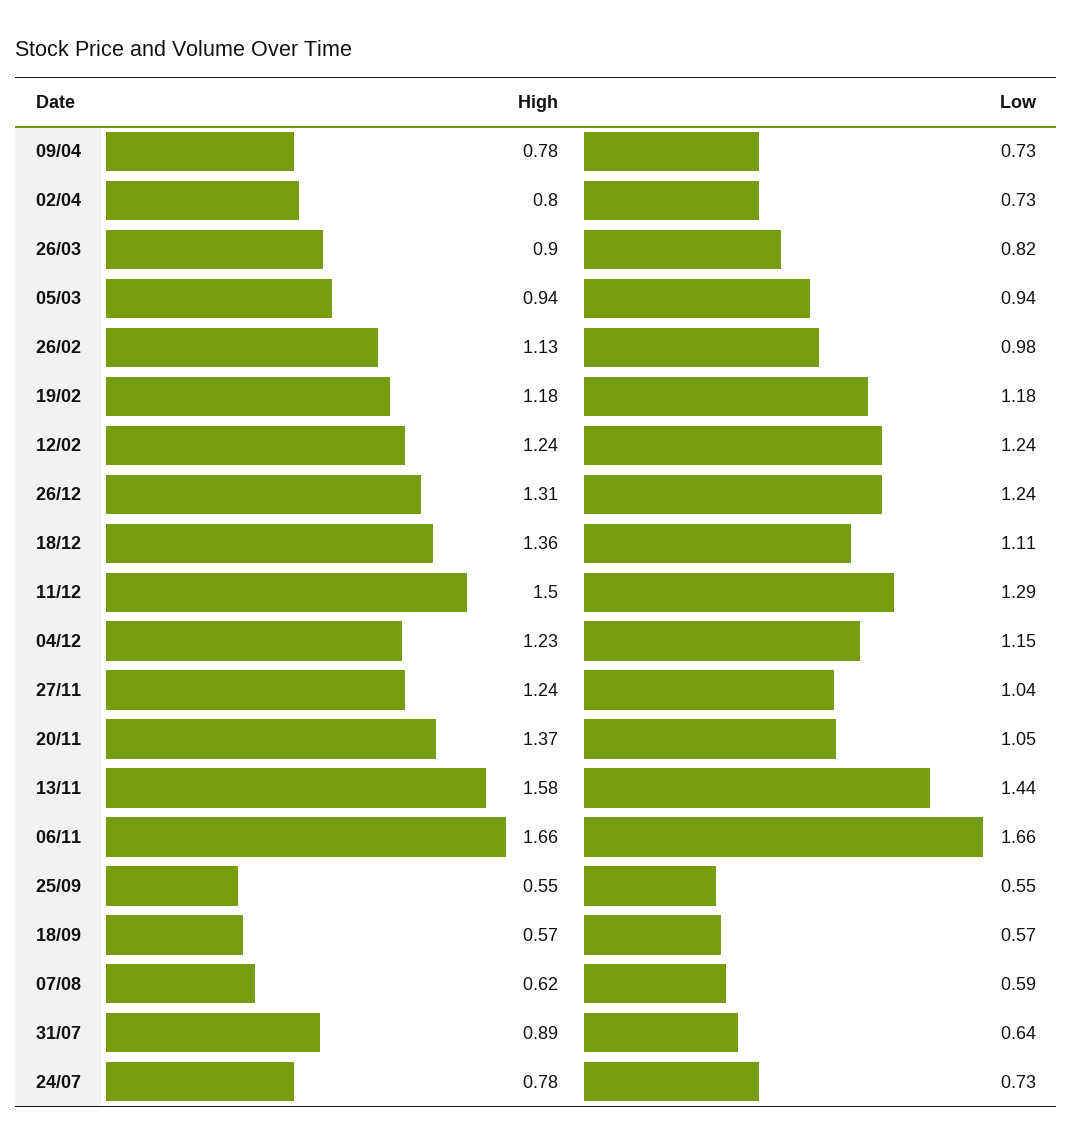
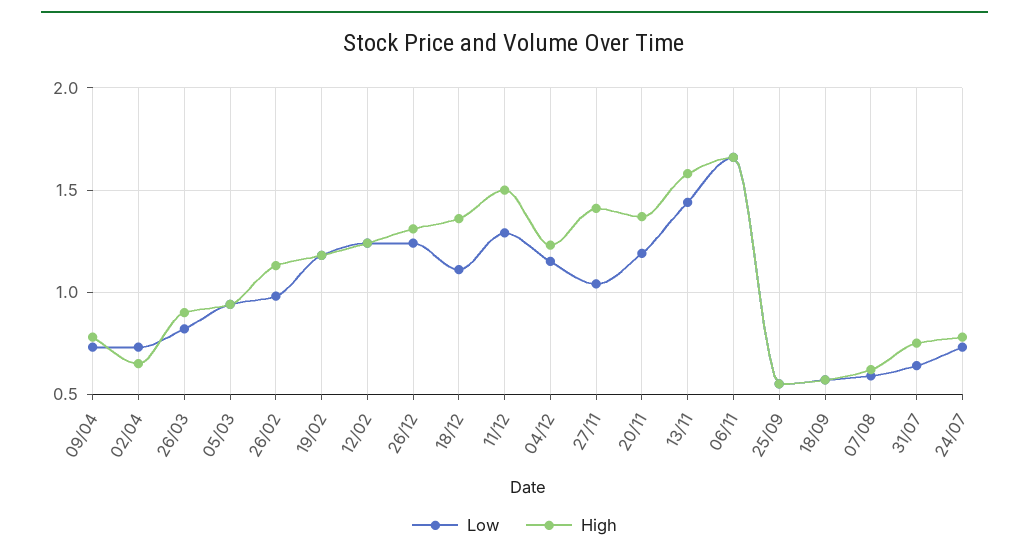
High, 02/04: 0.8 -> 0.65
High, 27/11: 1.24 -> 1.4
Low, 20/11: 1.05 -> 1.2
High, 31/07: 0.89 -> 0.75

